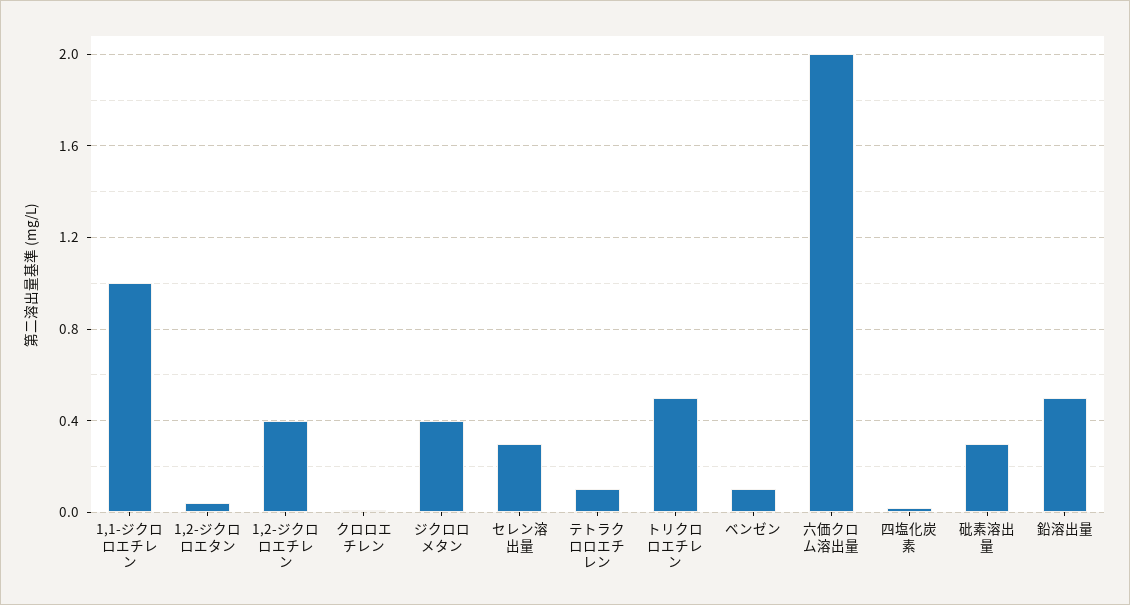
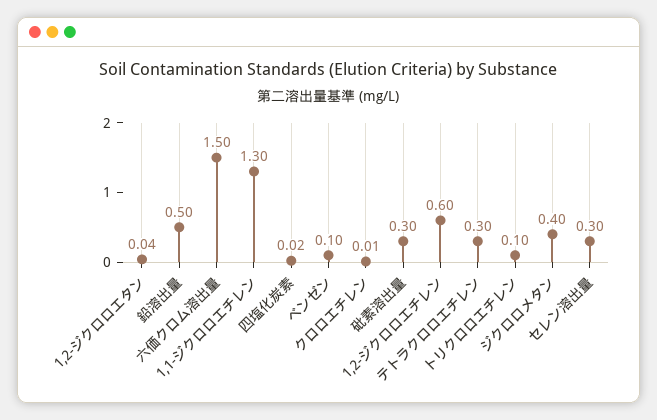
1,1-ジクロロエチレン: 1 -> 1.3
1,2-ジクロロエチレン: 0.4 -> 0.6
テトラクロロエチレン: 0.1 -> 0.3
トリクロロエチレン: 0.5 -> 0.1
六価クロム溶出量: 2 -> 1.5

